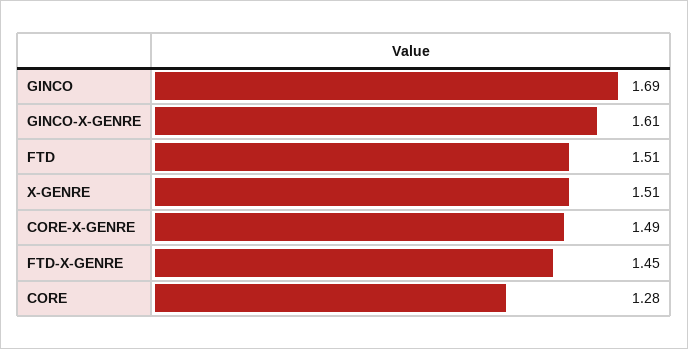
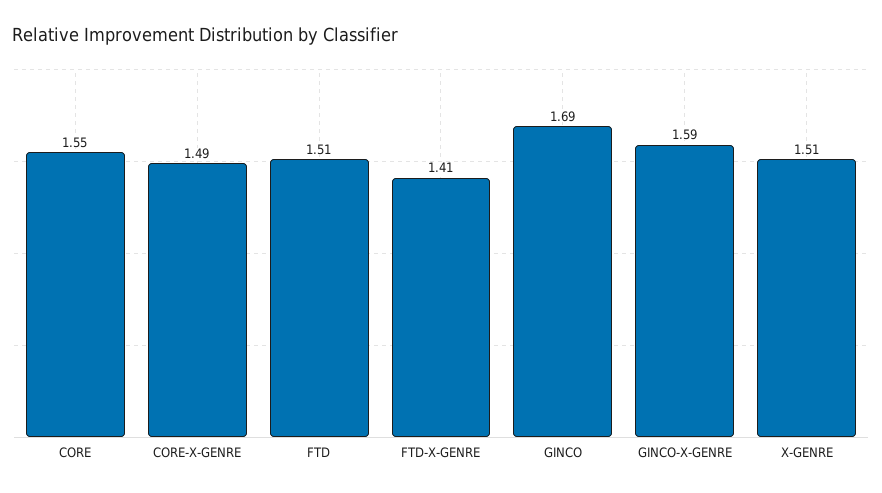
GINCO-X-GENRE: 1.61 -> 1.59
FTD-X-GENRE: 1.45 -> 1.41
CORE: 1.28 -> 1.55

